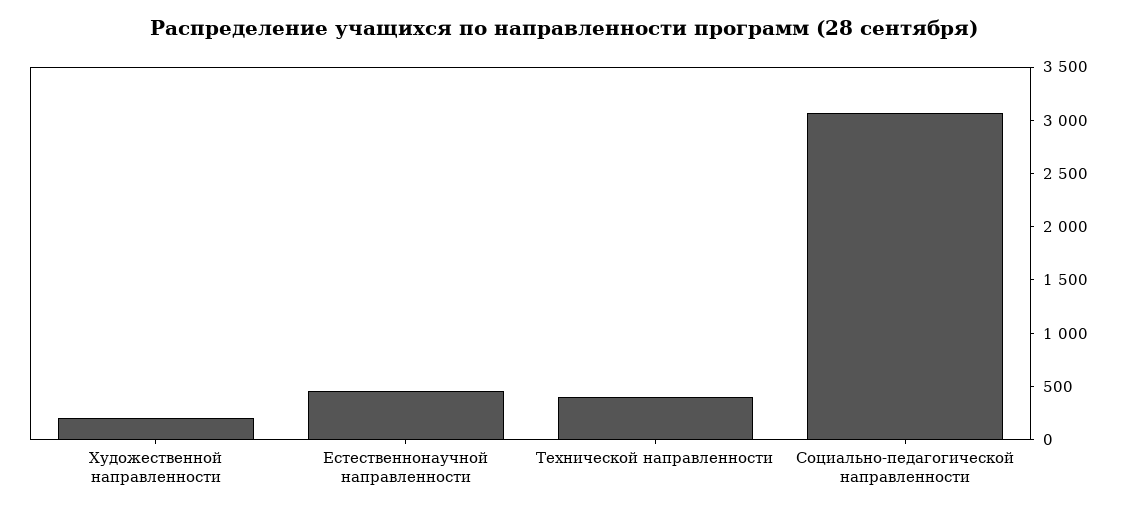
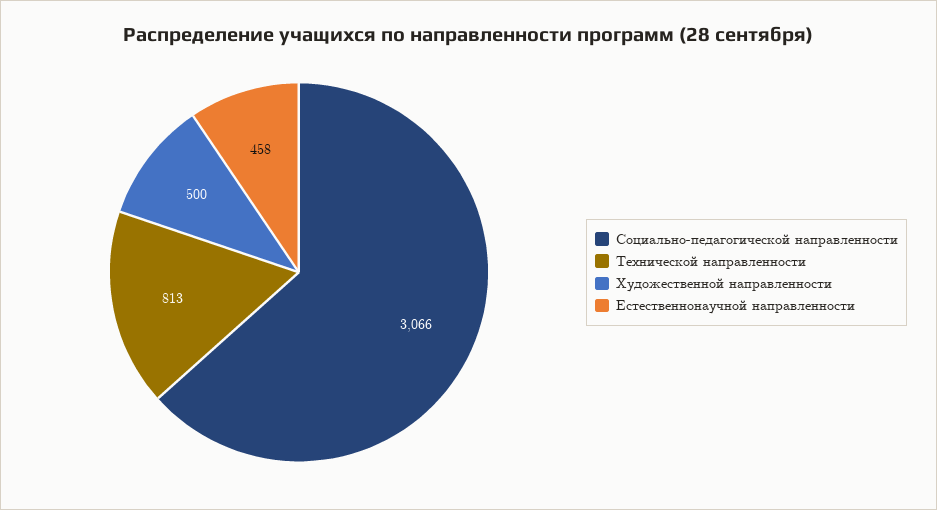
Художественной направленности: 200 -> 500
Технической направленности: 400 -> 813

